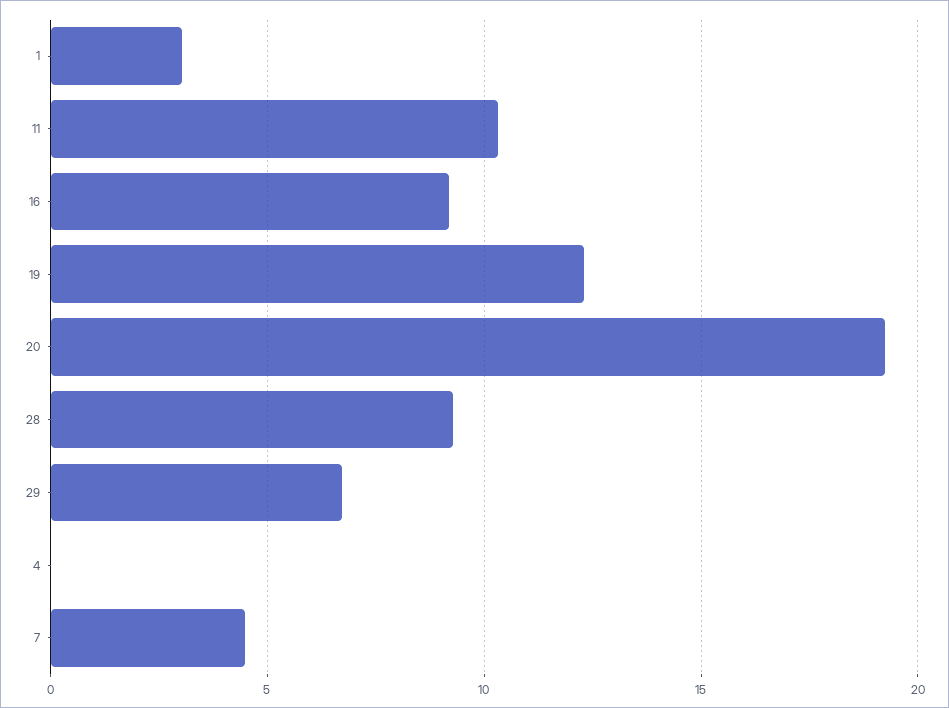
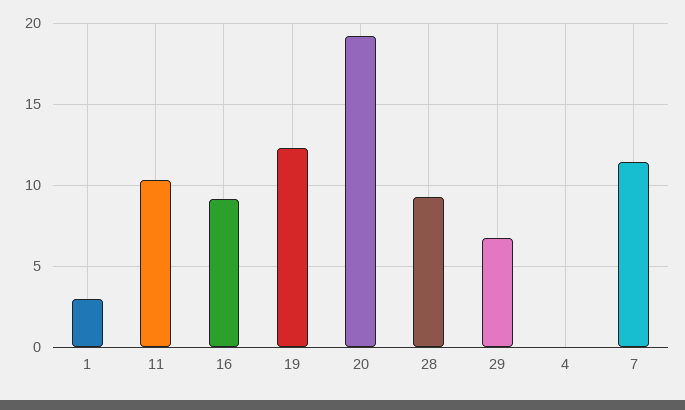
7: 4.5 -> 11.5

